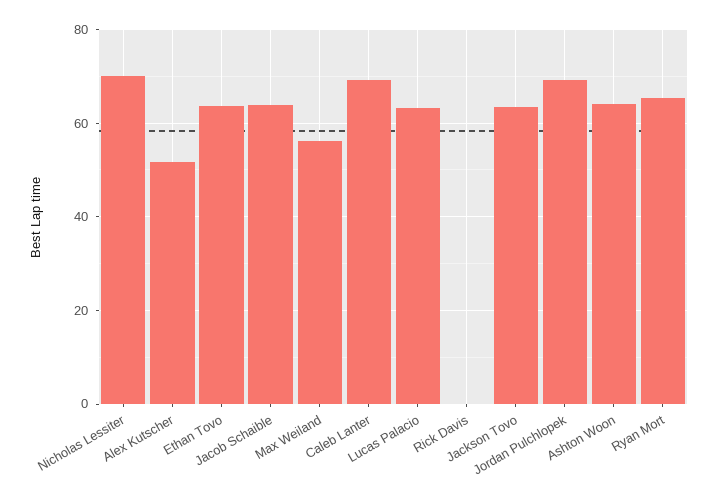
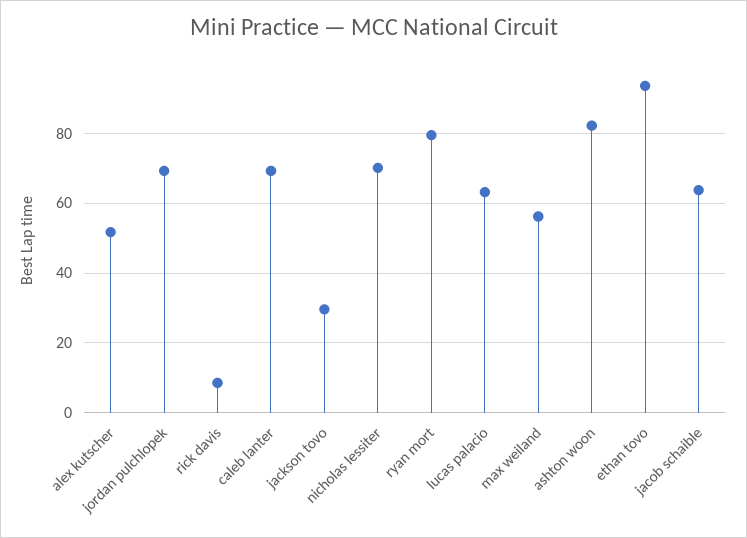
Ethan Tovo: 64 -> 94
Rick Davis: 0 -> 8
Jackson Tovo: 64 -> 30
Ashton Woon: 64 -> 82
Ryan Mort: 66 -> 80

